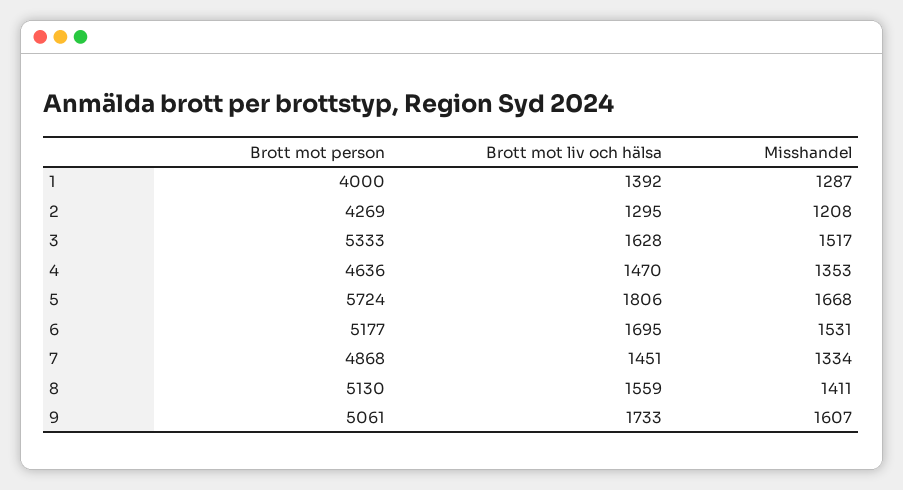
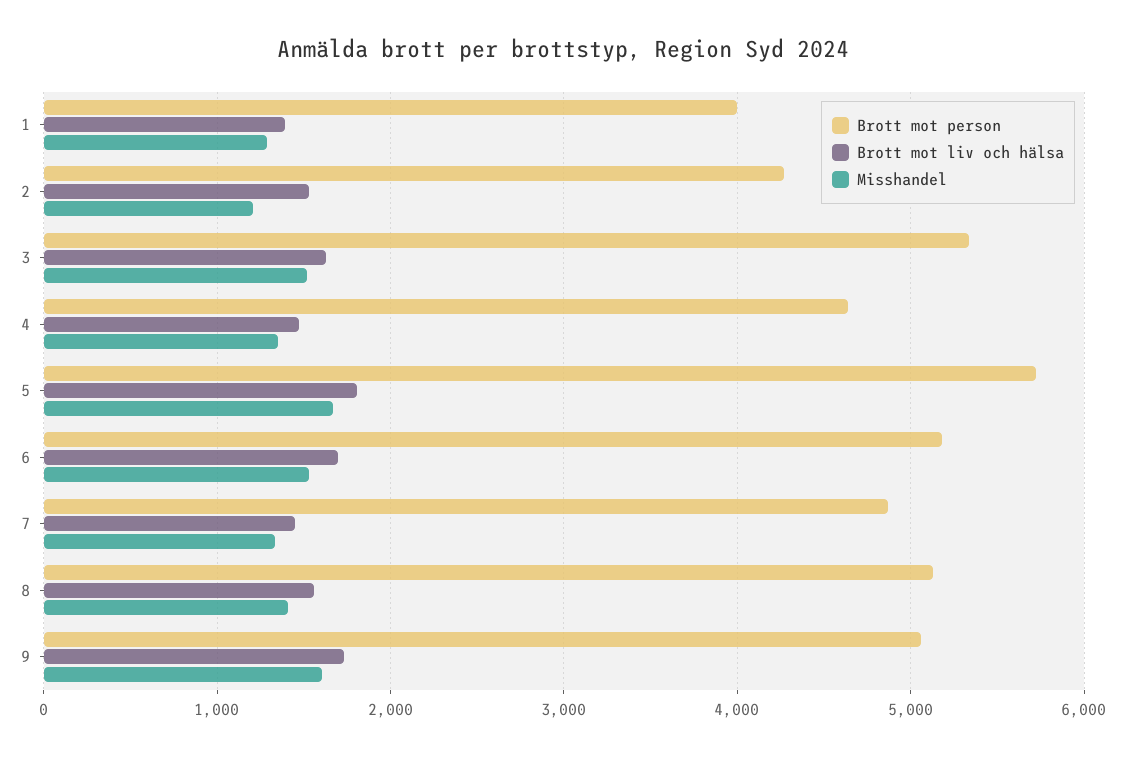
Brott mot liv och hälsa, 2: 1295 -> 1500

